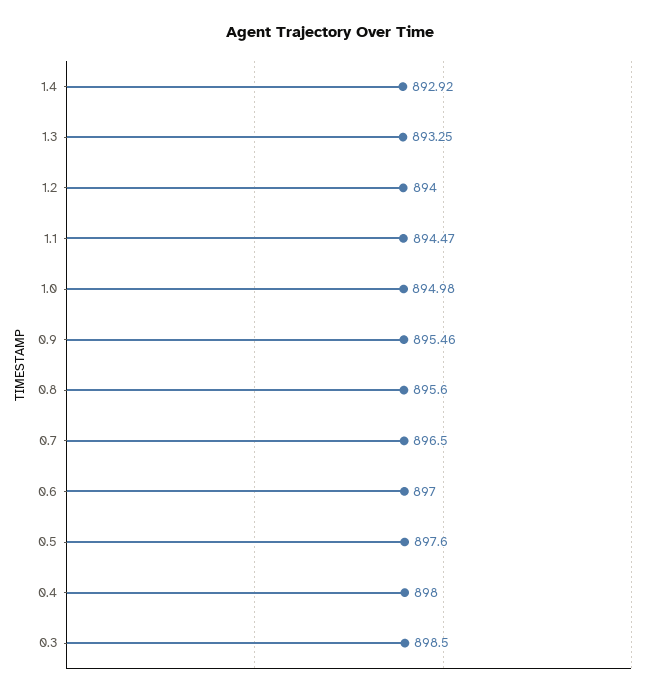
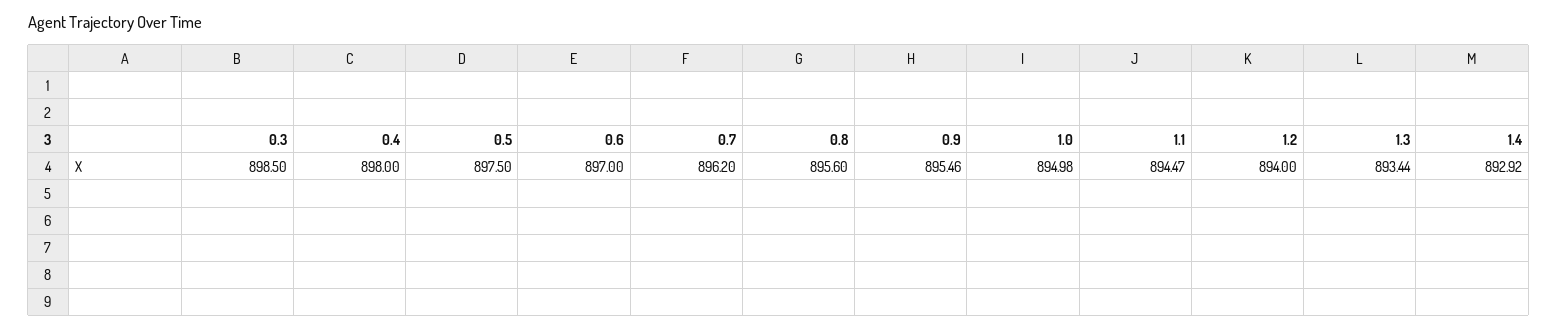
1.3: 893.25 -> 893.44
0.7: 896.5 -> 896.2
0.5: 897.6 -> 897.5

